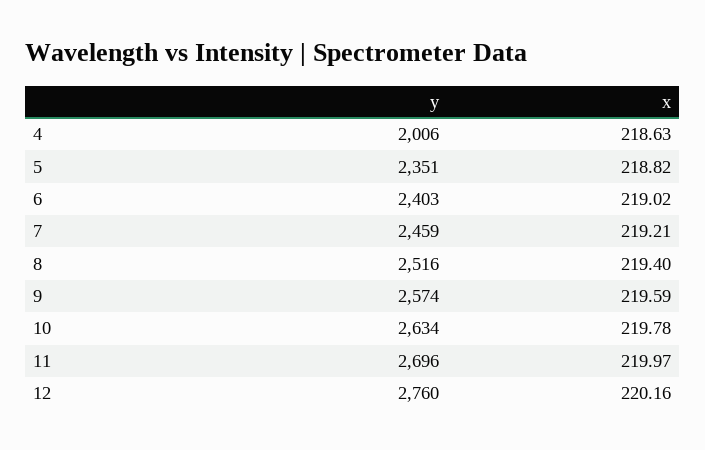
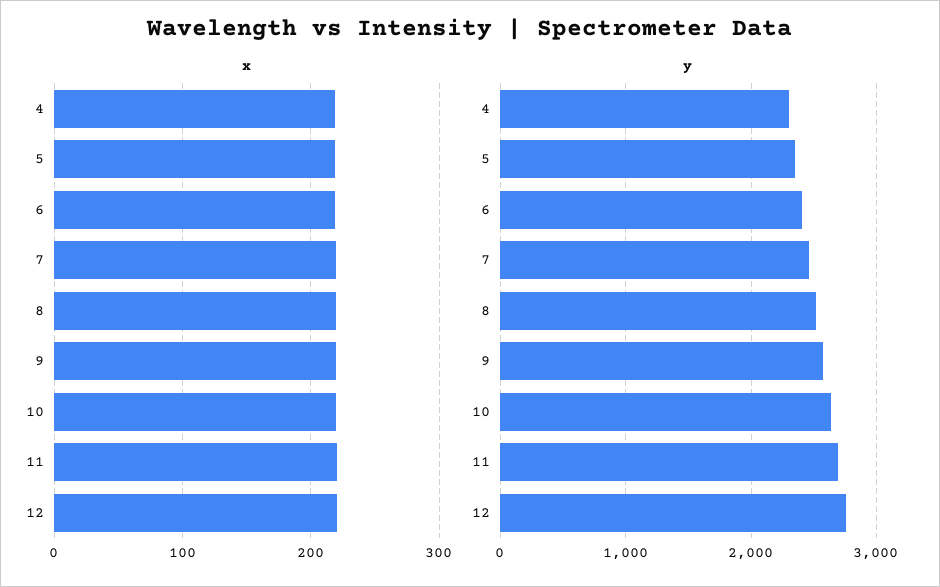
y, 4: 2006 -> 2300

